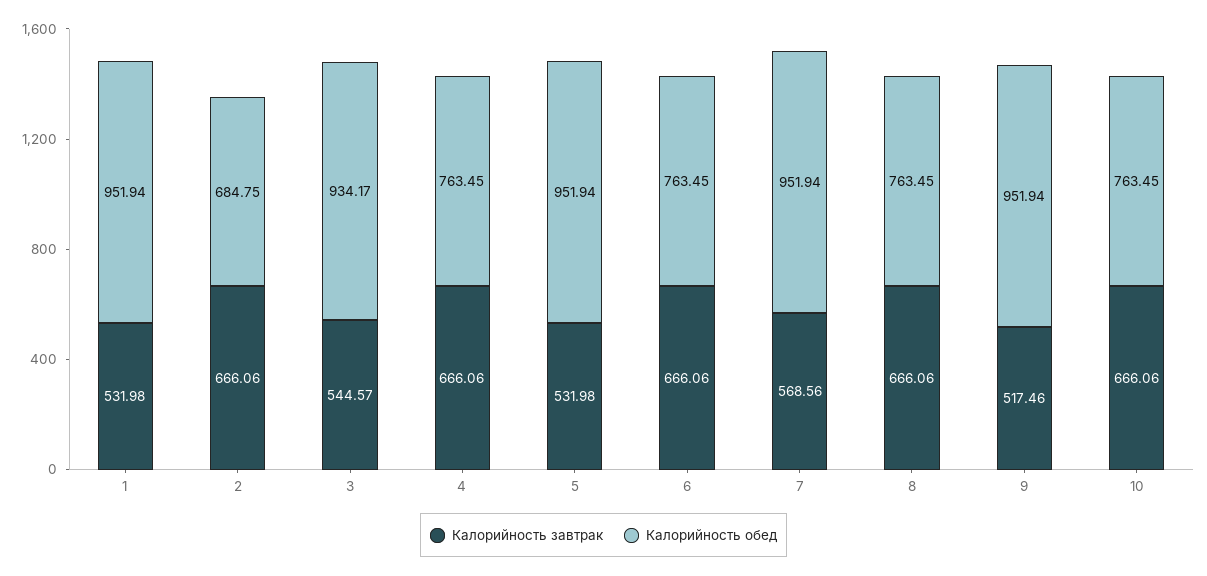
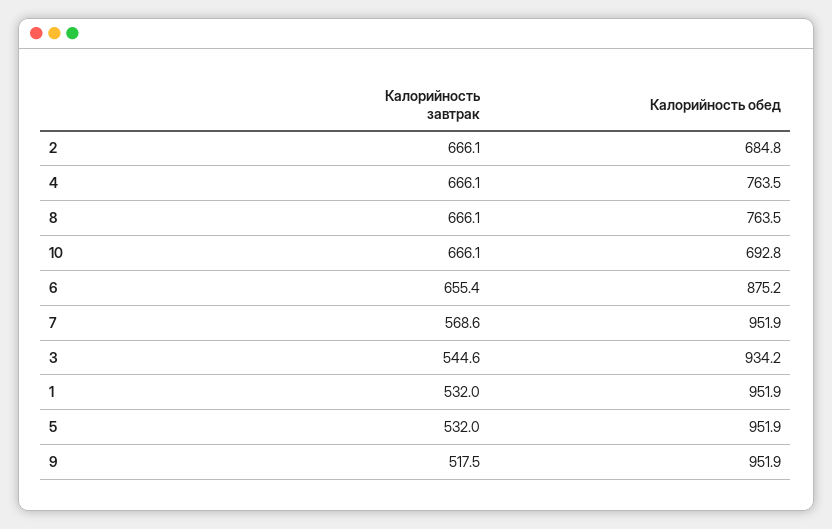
Калорийность завтрак, 6: 666.06 -> 655.4
Калорийность обед, 6: 763.45 -> 875.2
Калорийность обед, 10: 763.45 -> 692.8

